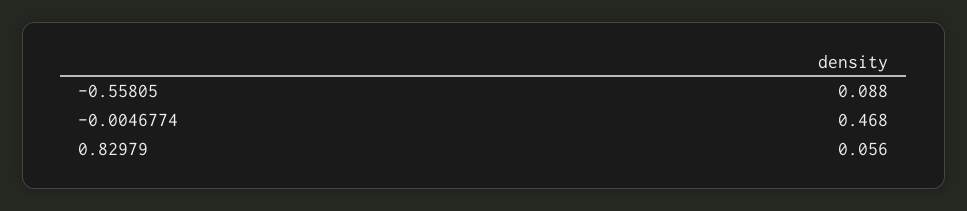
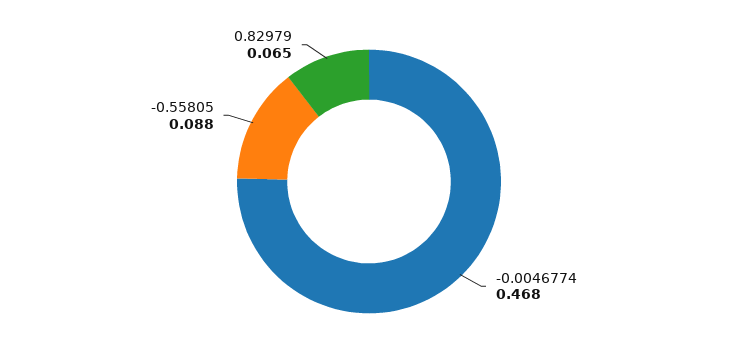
0.82979: 0.056 -> 0.065

